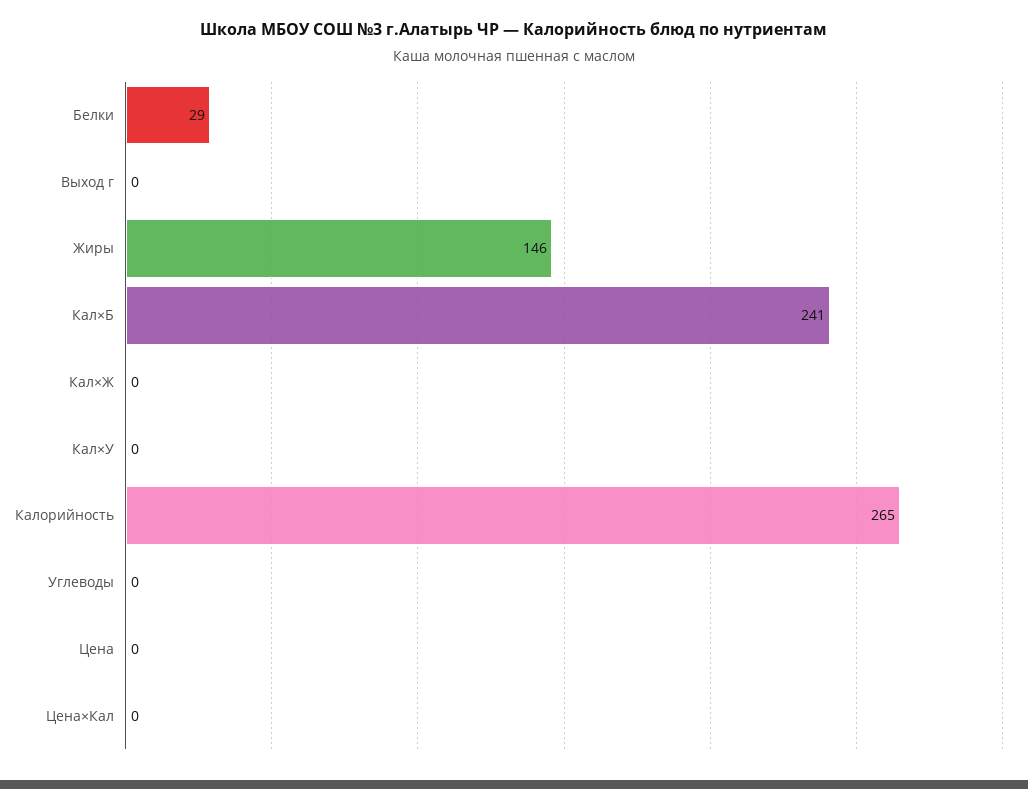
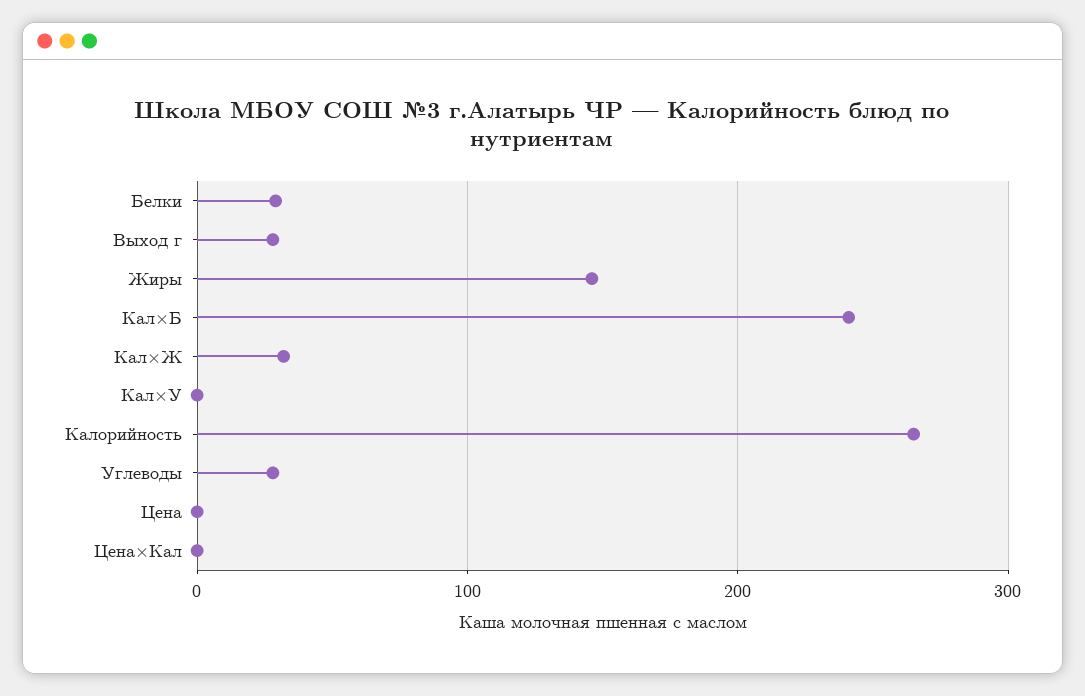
Выход г: 0 -> 30
Кал×Ж: 0 -> 30
Углеводы: 0 -> 30

